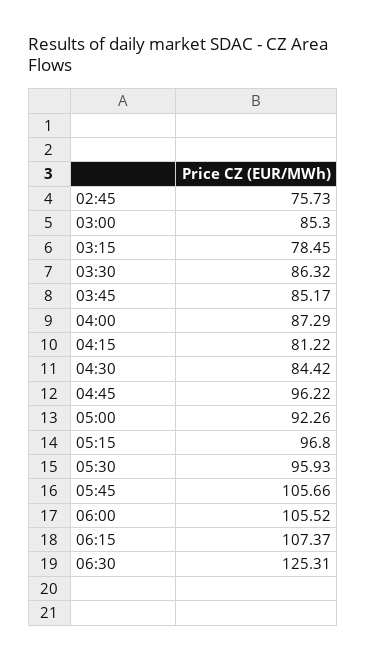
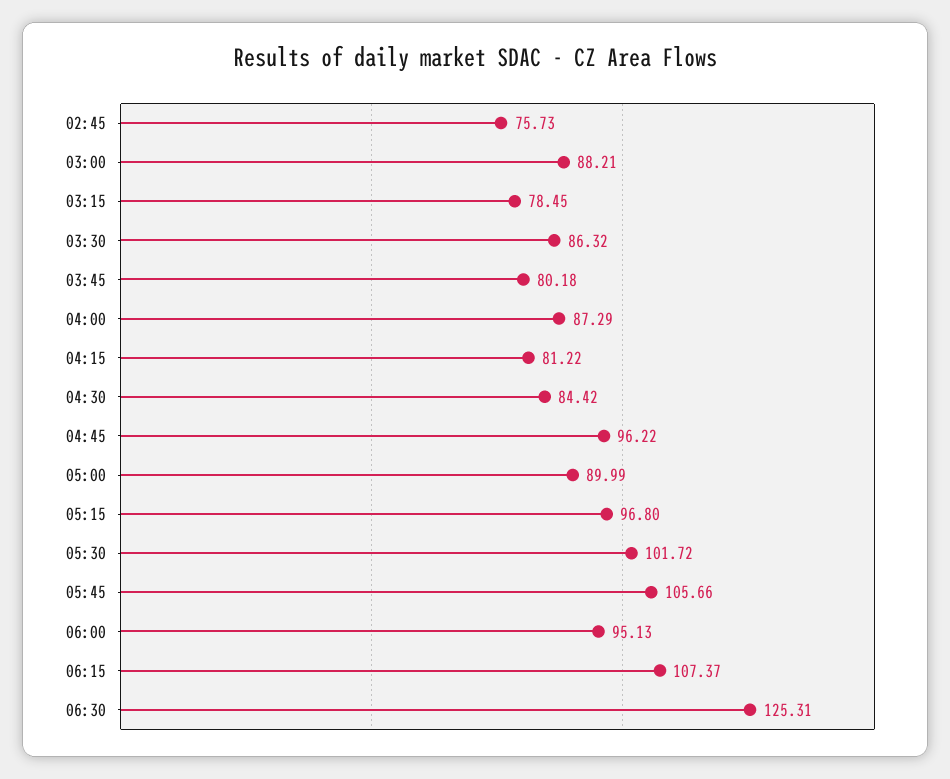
03:00: 85.3 -> 88.21
03:45: 85.17 -> 80.18
05:00: 92.26 -> 89.99
05:30: 95.93 -> 101.72
06:00: 105.52 -> 95.13

